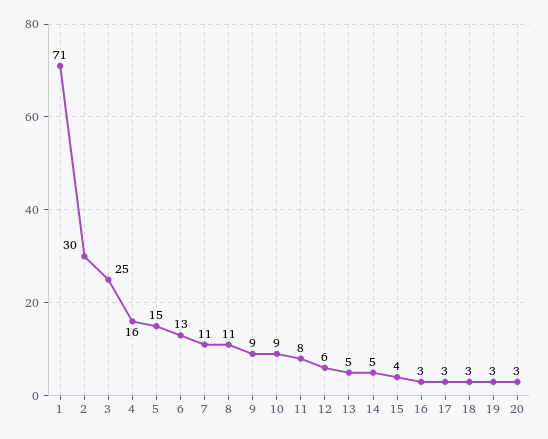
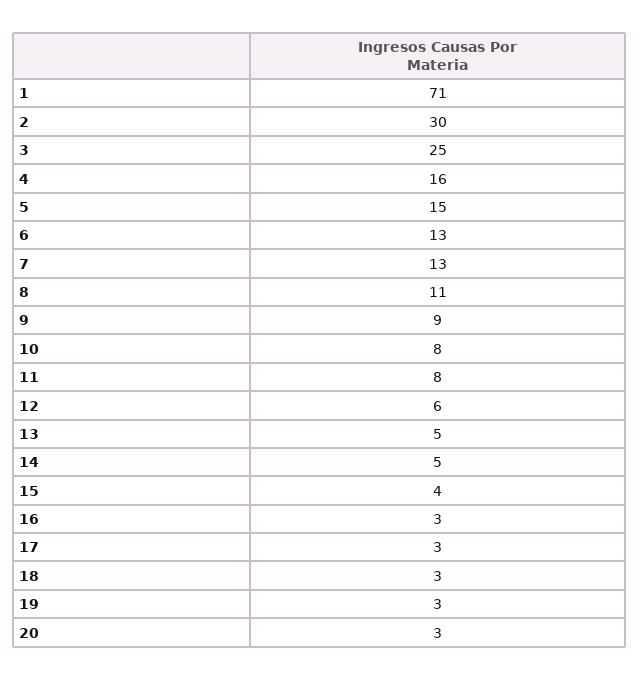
7: 11 -> 13
10: 9 -> 8

